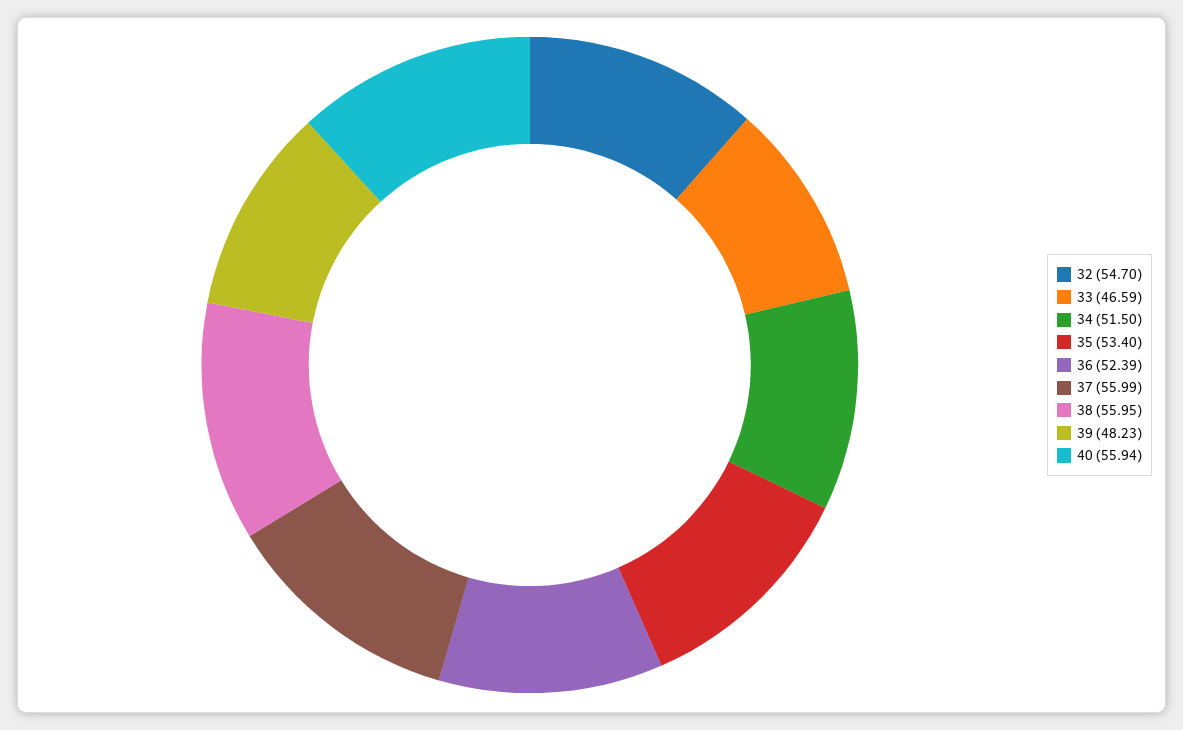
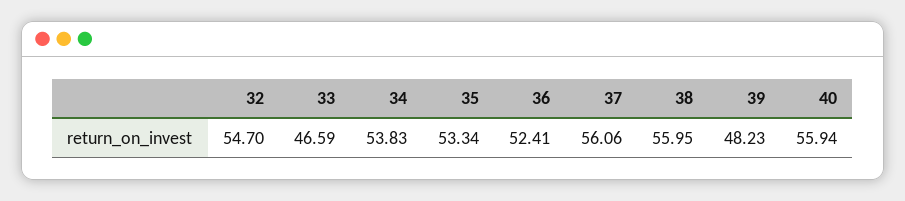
34: 51.5 -> 53.83
35: 53.4 -> 53.34
36: 52.39 -> 52.41
37: 55.99 -> 56.06

